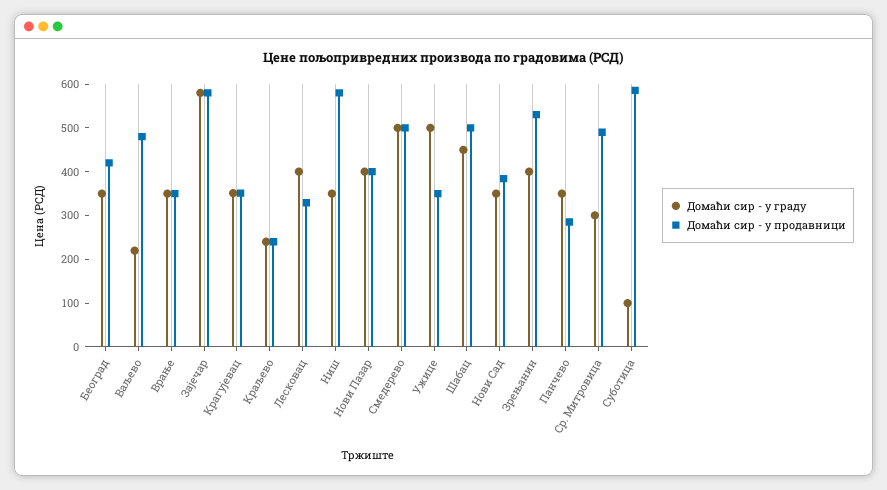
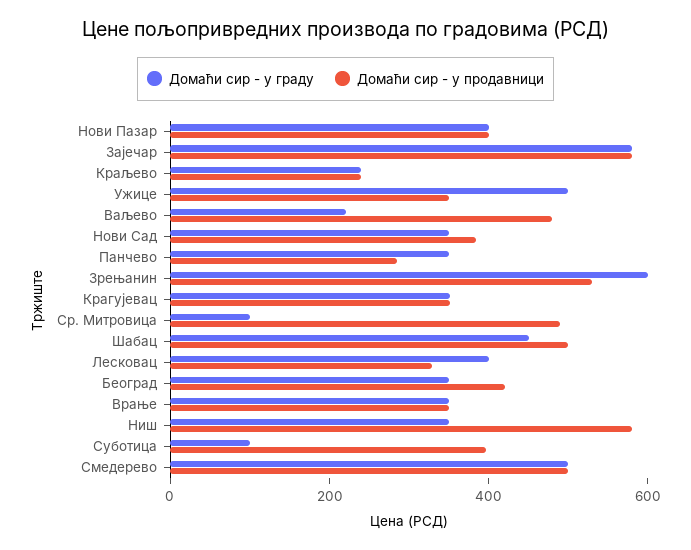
Домаћи сир - у граду, Зрењанин: 400 -> 600
Домаћи сир - у граду, Ср. Митровица: 300 -> 100
Домаћи сир - у продавници, Суботица: 580 -> 400

